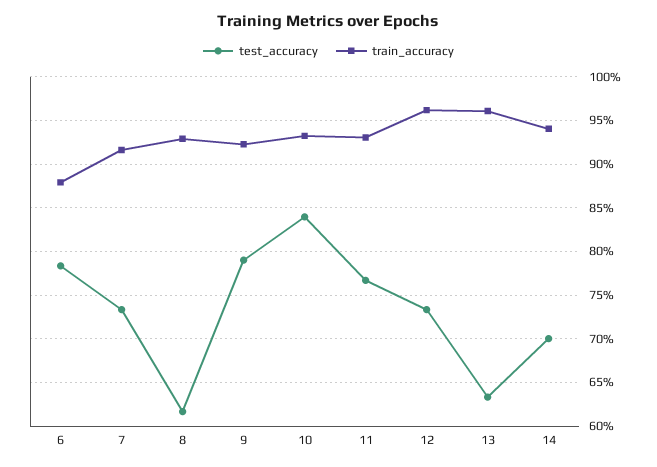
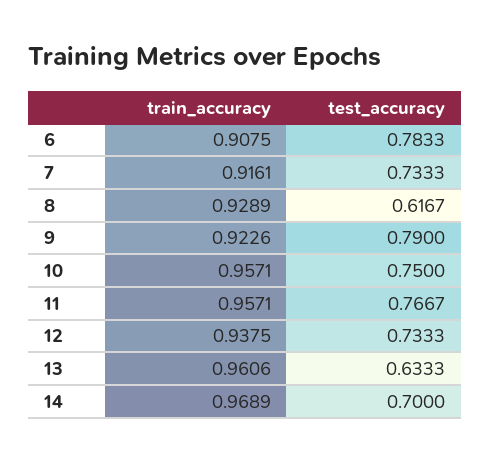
train_accuracy, 6: 0.88 -> 0.9075
test_accuracy, 10: 0.84 -> 0.75
train_accuracy, 10: 0.93 -> 0.9571
train_accuracy, 11: 0.93 -> 0.9571
train_accuracy, 12: 0.96 -> 0.9375
train_accuracy, 14: 0.94 -> 0.9689

